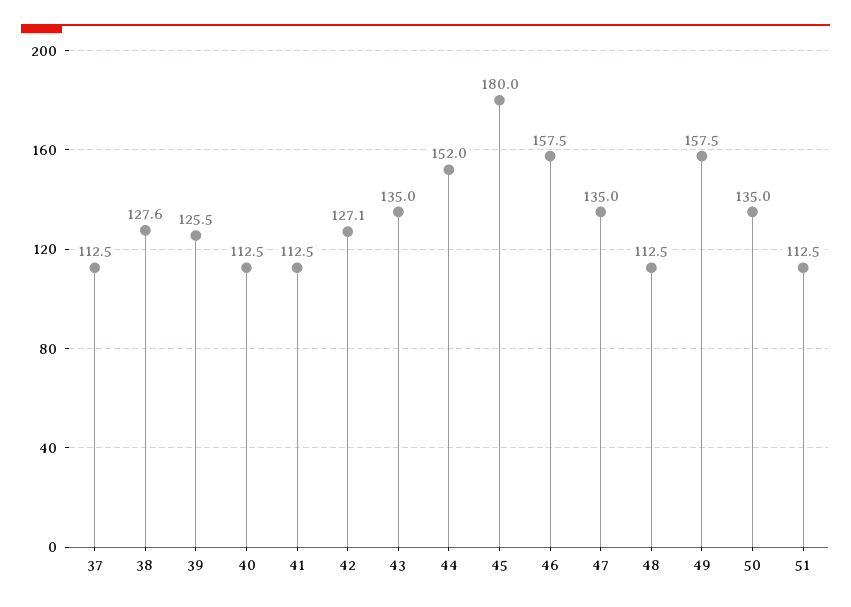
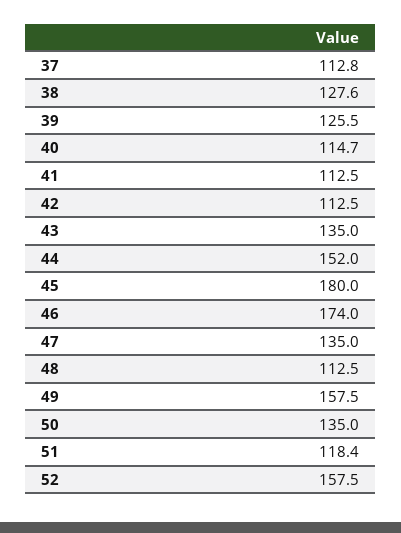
37: 112.5 -> 112.8
40: 112.5 -> 114.7
42: 127.1 -> 112.5
46: 157.5 -> 174
51: 112.5 -> 118.4
52: none -> 157.5

